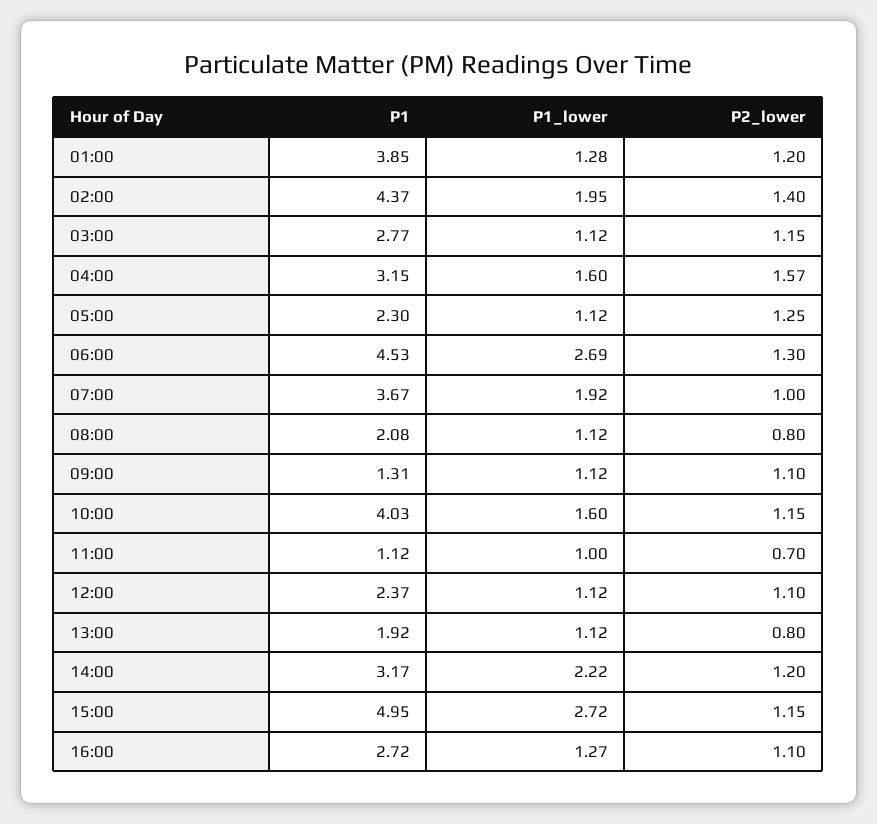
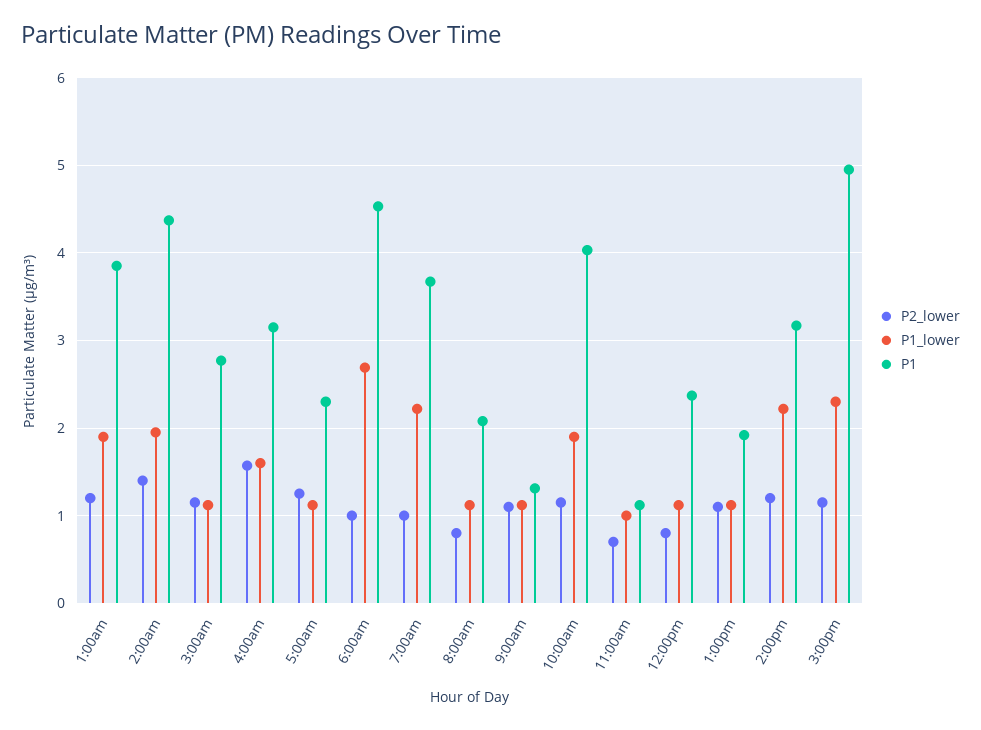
P1_lower, 01:00: 1.28 -> 1.9
P2_lower, 06:00: 1.3 -> 1
P1_lower, 07:00: 1.92 -> 2.2
P1_lower, 10:00: 1.6 -> 1.9
P2_lower, 12:00: 1.1 -> 0.8
P2_lower, 13:00: 0.8 -> 1.1
P1_lower, 15:00: 2.72 -> 2.3
P1, 16:00: 2.72 -> none
P1_lower, 16:00: 1.27 -> none
P2_lower, 16:00: 1.1 -> none

